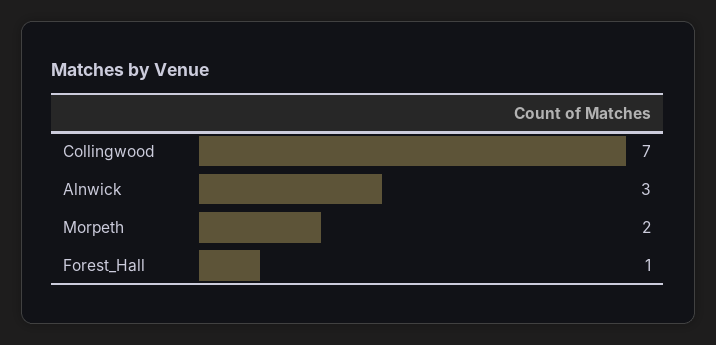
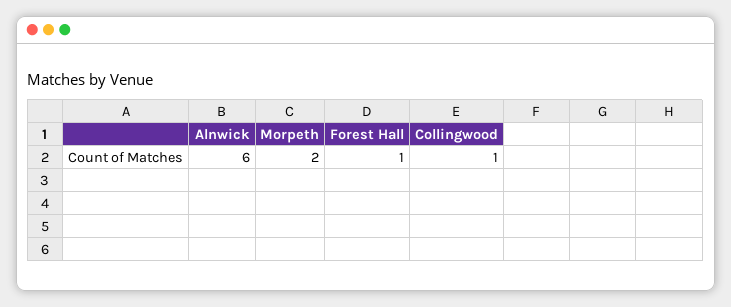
Collingwood: 7 -> 1
Alnwick: 3 -> 6

